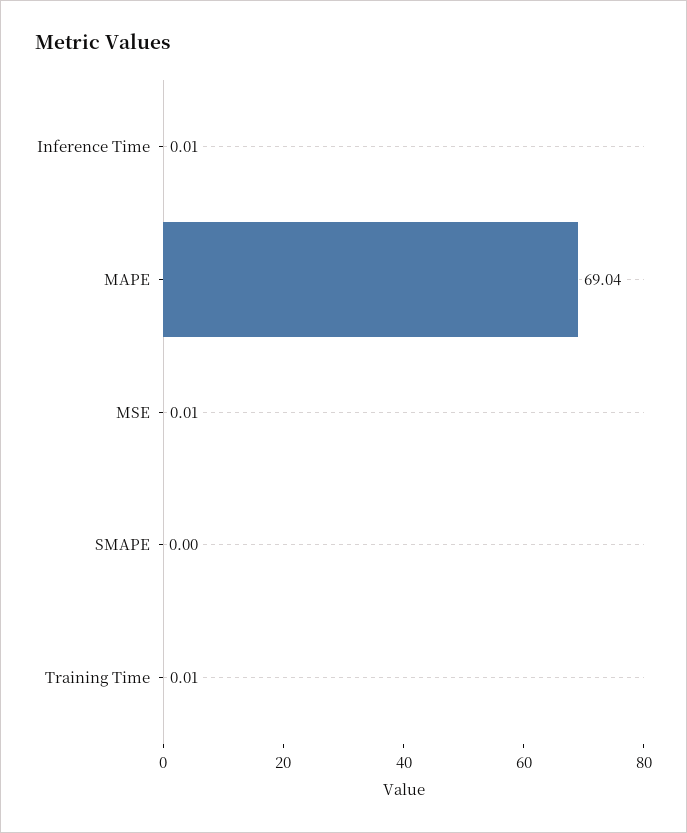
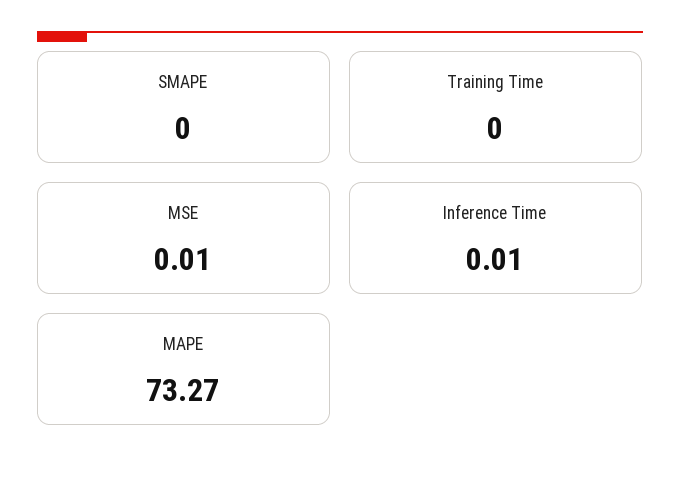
MAPE: 69.04 -> 73.27
Training Time: 0.01 -> 0

